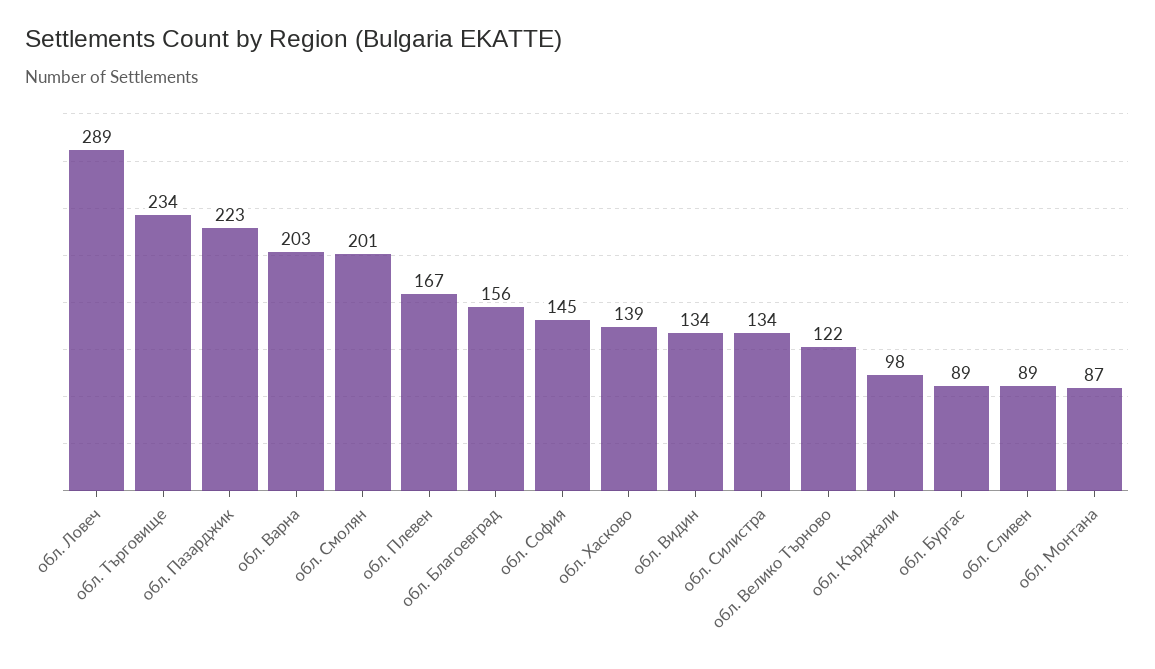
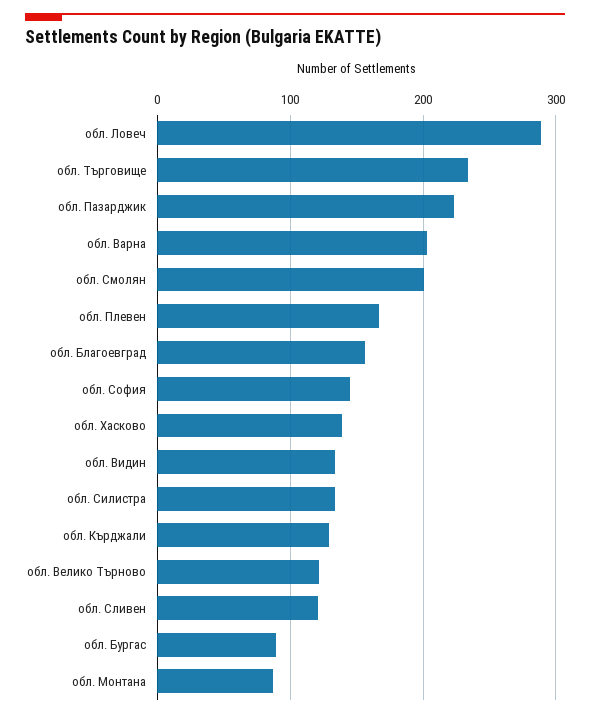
обл. Кърджали: 98 -> 130
обл. Сливен: 89 -> 120

